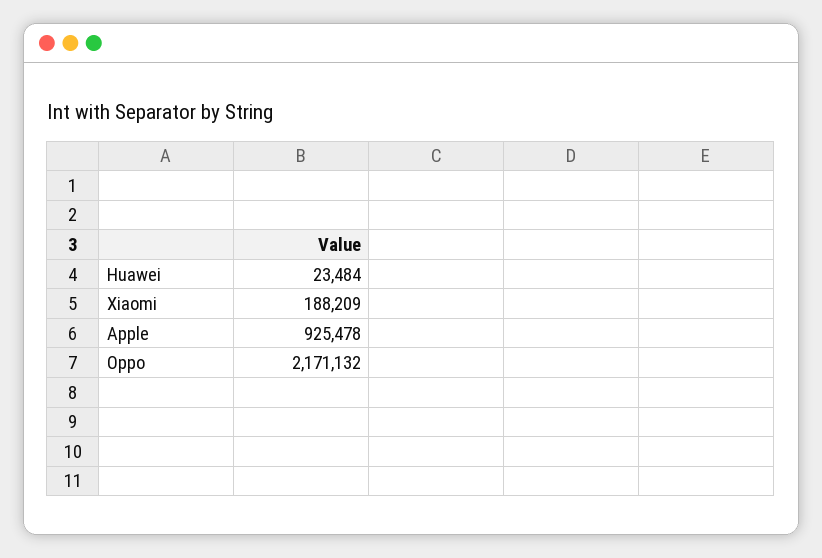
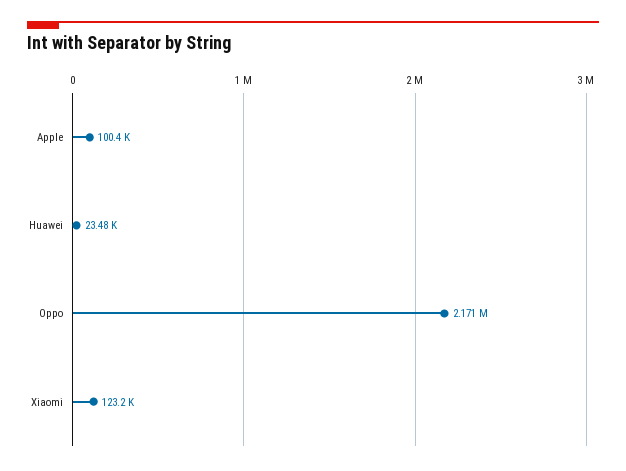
Xiaomi: 188209 -> 123200
Apple: 925478 -> 100400

